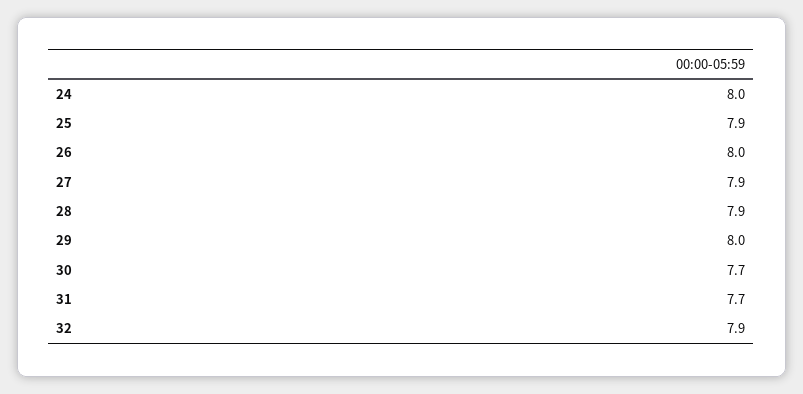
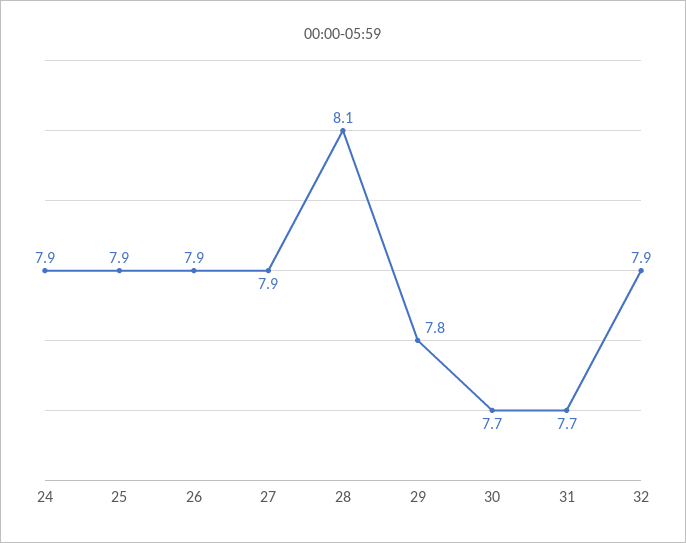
24: 8 -> 7.9
26: 8 -> 7.9
28: 7.9 -> 8.1
29: 8 -> 7.8

